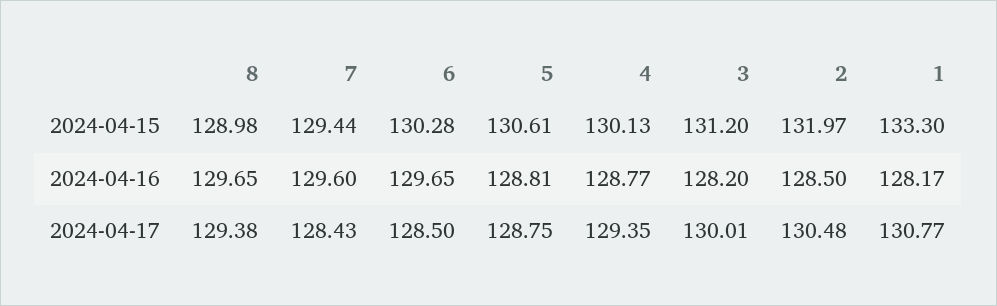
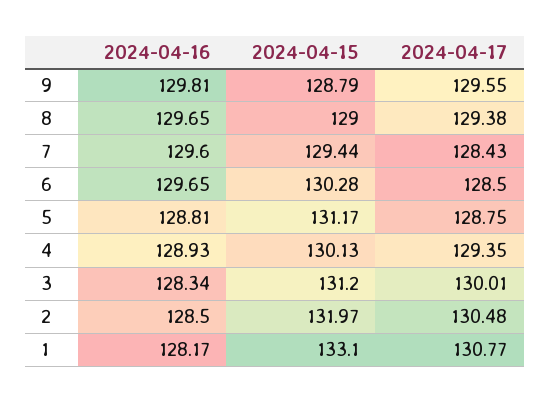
8, 2024-04-15: 128.98 -> 129
5, 2024-04-15: 130.61 -> 131.17
1, 2024-04-15: 133.3 -> 133.1
4, 2024-04-16: 128.77 -> 128.93
3, 2024-04-16: 128.2 -> 128.34
9, 2024-04-16: none -> 129.81
9, 2024-04-15: none -> 128.79
9, 2024-04-17: none -> 129.55

